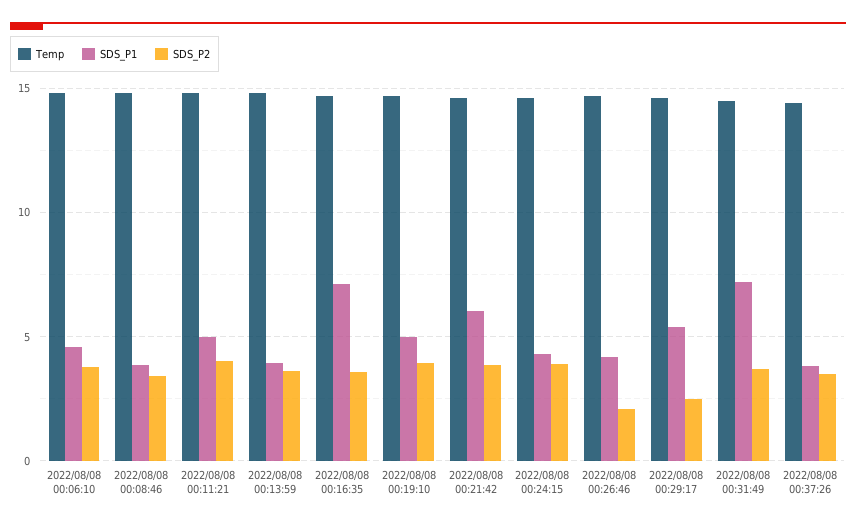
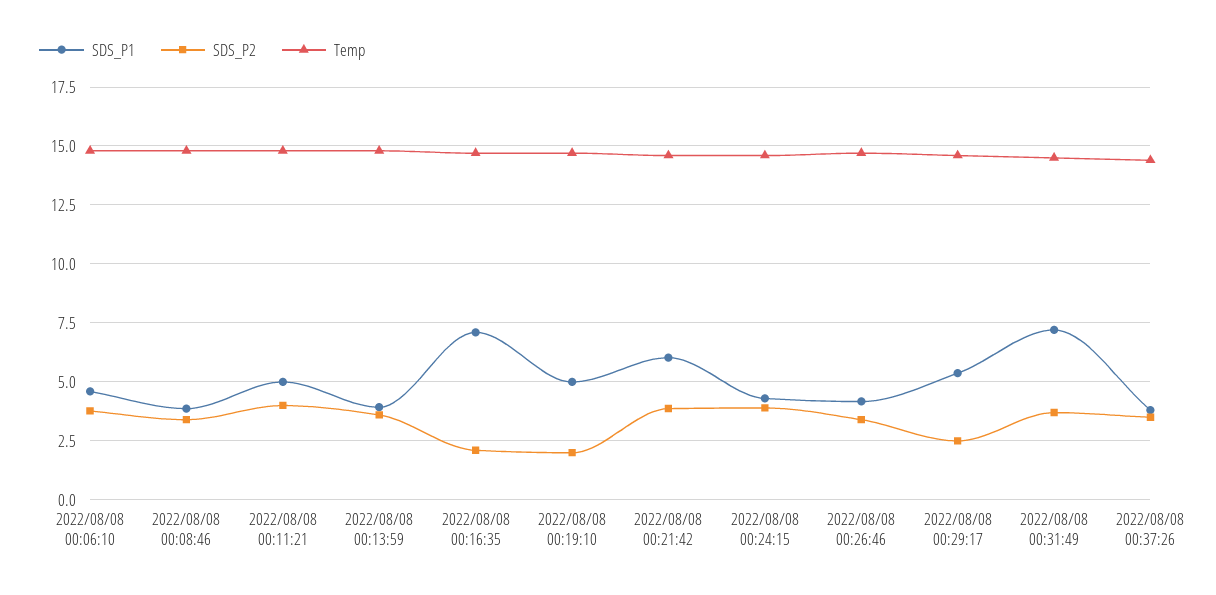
SDS_P2, 2022/08/08 00:16:35: 3.5 -> 2
SDS_P2, 2022/08/08 00:19:10: 4 -> 2
SDS_P2, 2022/08/08 00:26:46: 2 -> 3.5

